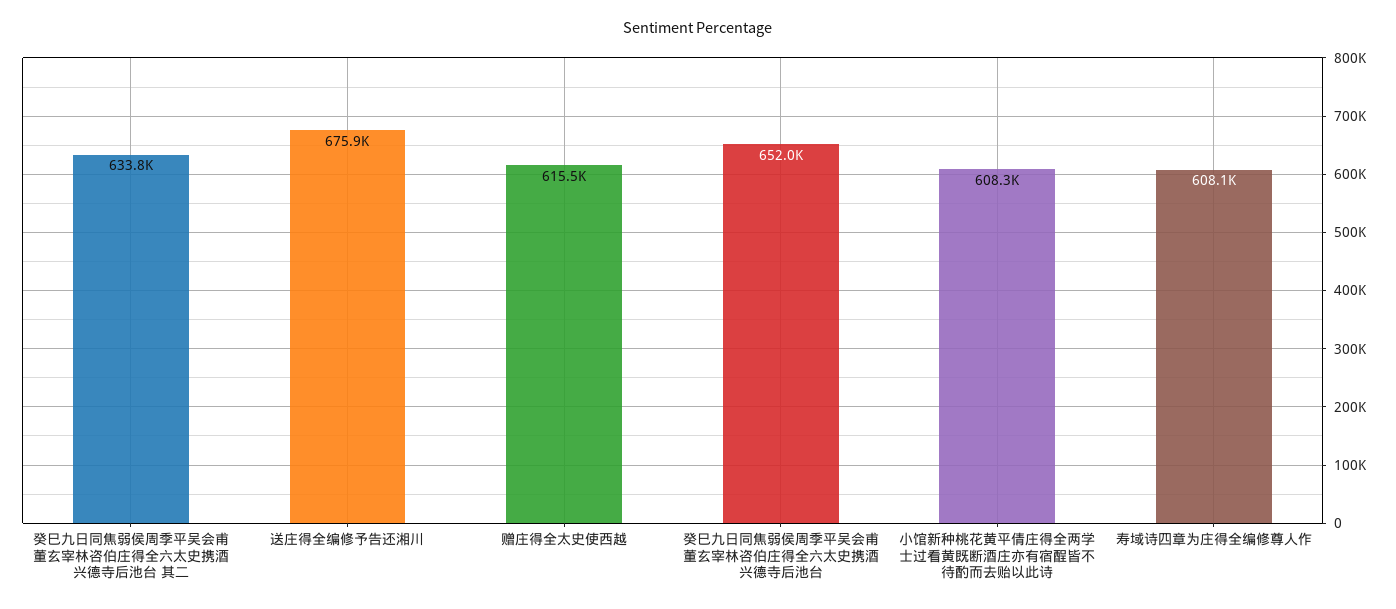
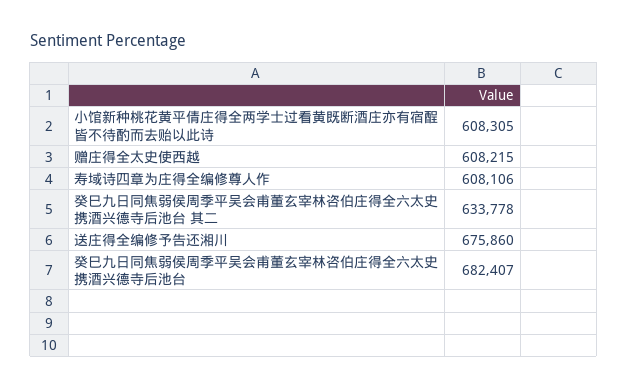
赠庄得全太史使西越: 615500 -> 608215
癸巳九日同焦弱侯周季平吴会甫董玄宰林咨伯庄得全六太史携酒兴德寺后池台: 652000 -> 682407

